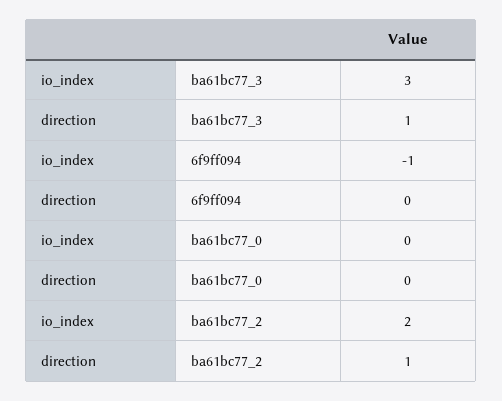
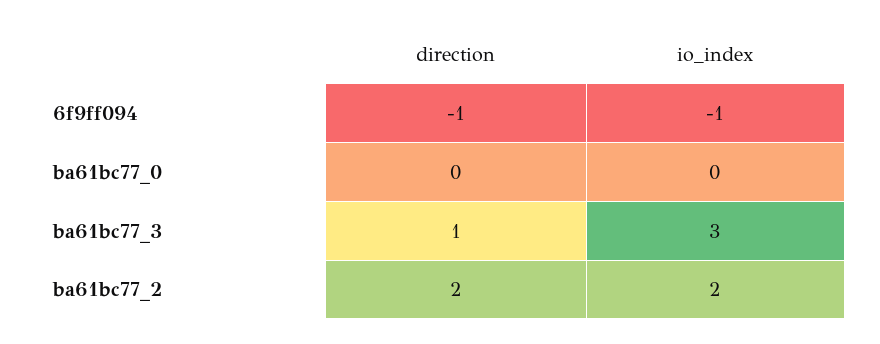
direction, 6f9ff094: 0 -> -1
direction, ba61bc77_2: 1 -> 2

